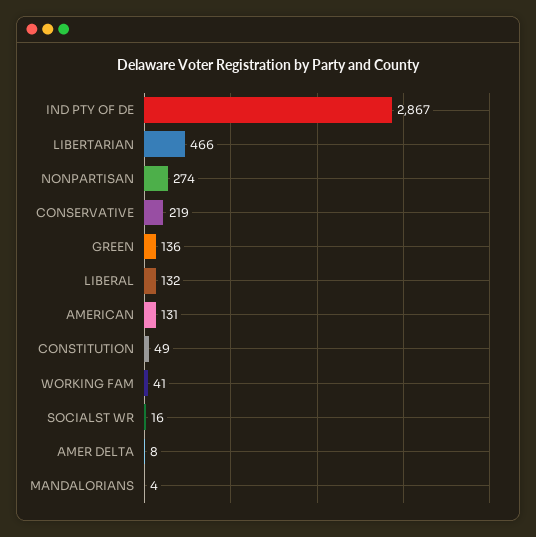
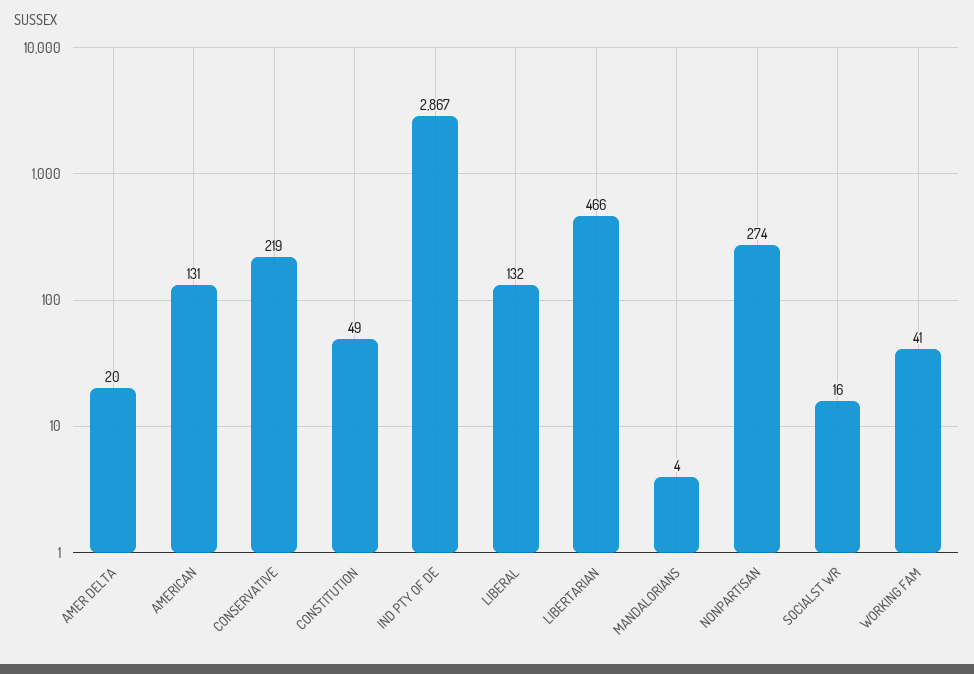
GREEN: 136 -> none
AMER DELTA: 8 -> 20

